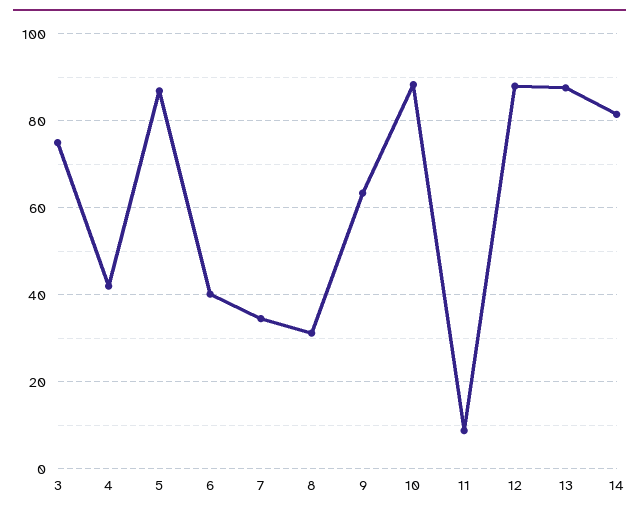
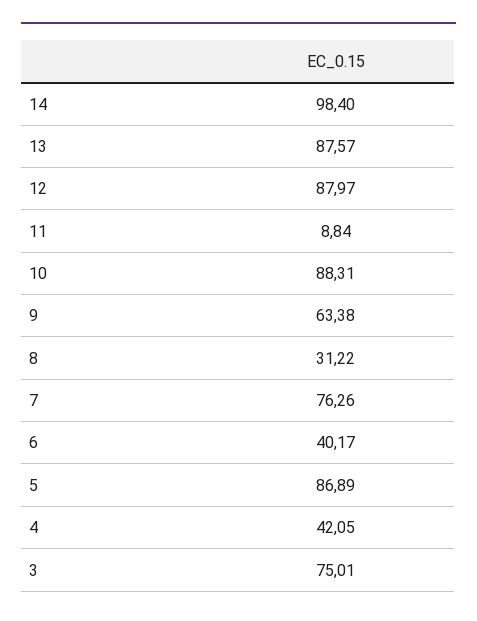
7: 34 -> 76.26
14: 82 -> 98.4

